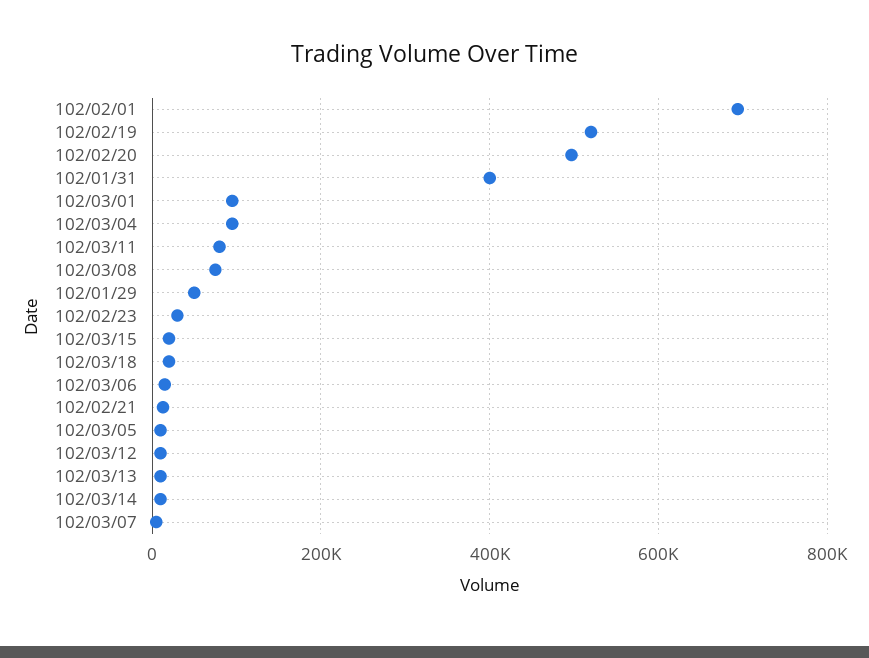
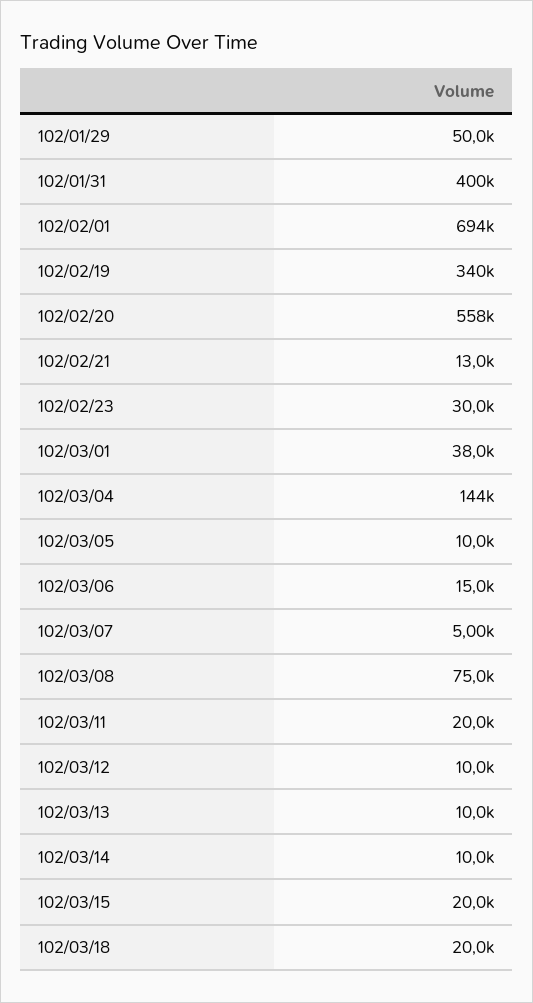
102/02/19: 520000 -> 340000
102/02/20: 500000 -> 558000
102/03/01: 100000 -> 38000
102/03/04: 100000 -> 144000
102/03/11: 80000 -> 20000

